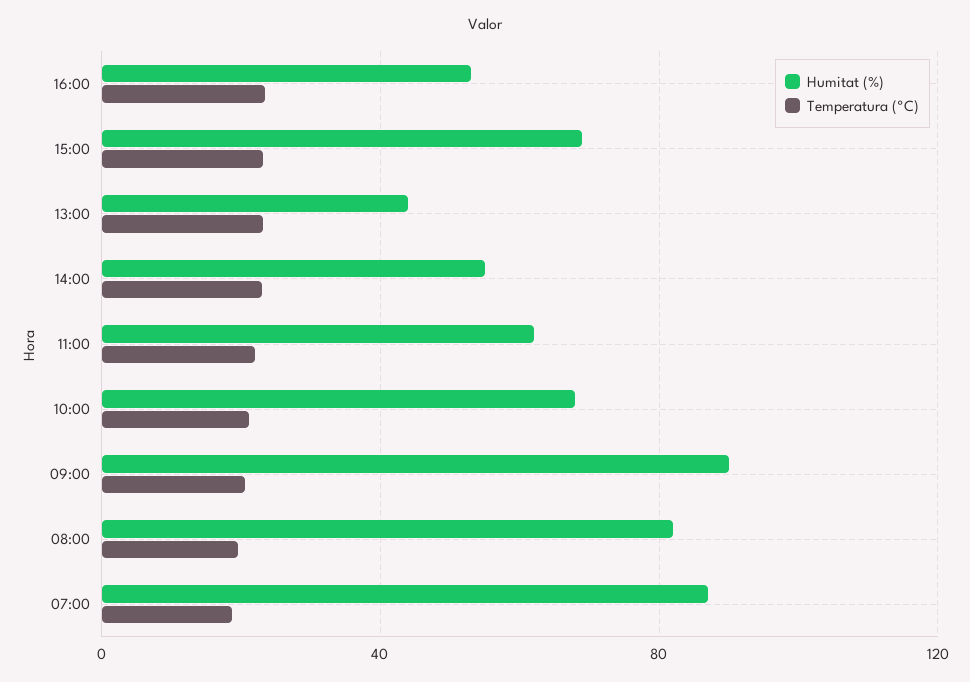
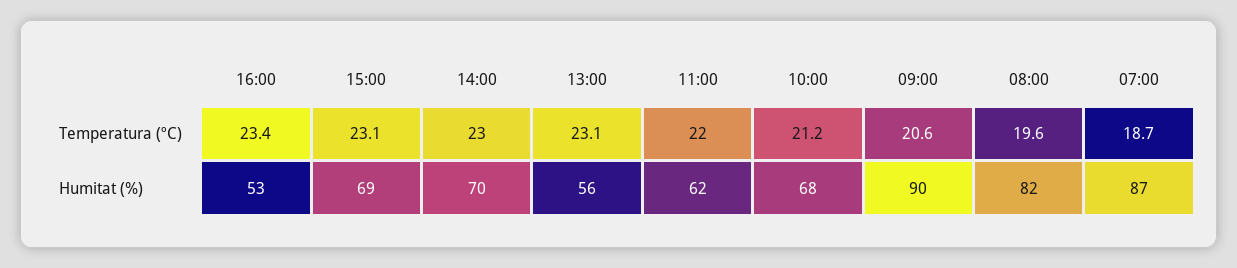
Humitat (%), 13:00: 45 -> 56
Humitat (%), 14:00: 55 -> 70

